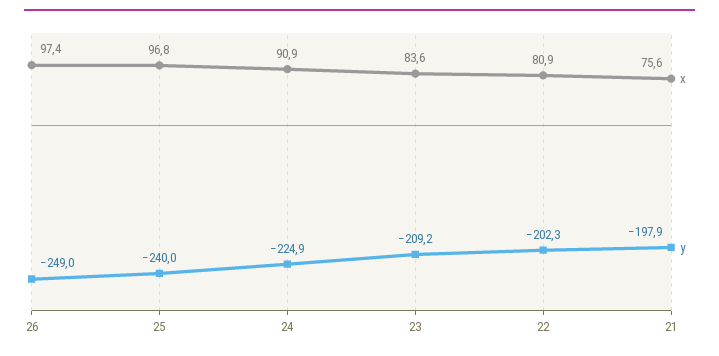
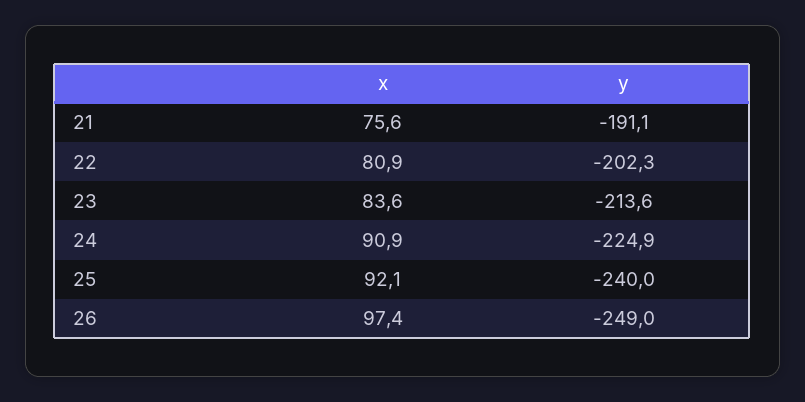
x, 25: 96.8 -> 92.1
y, 23: -209.2 -> -213.6
y, 21: -197.9 -> -191.1

